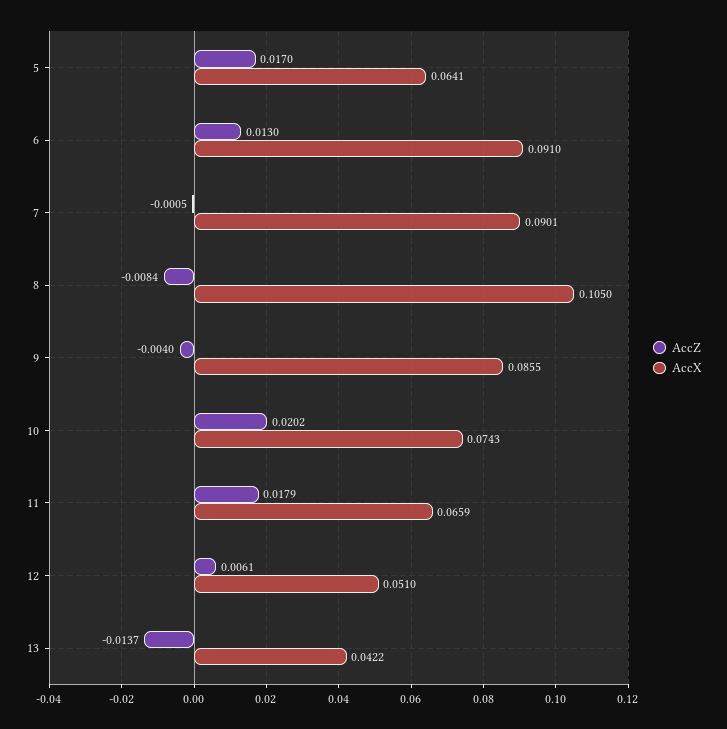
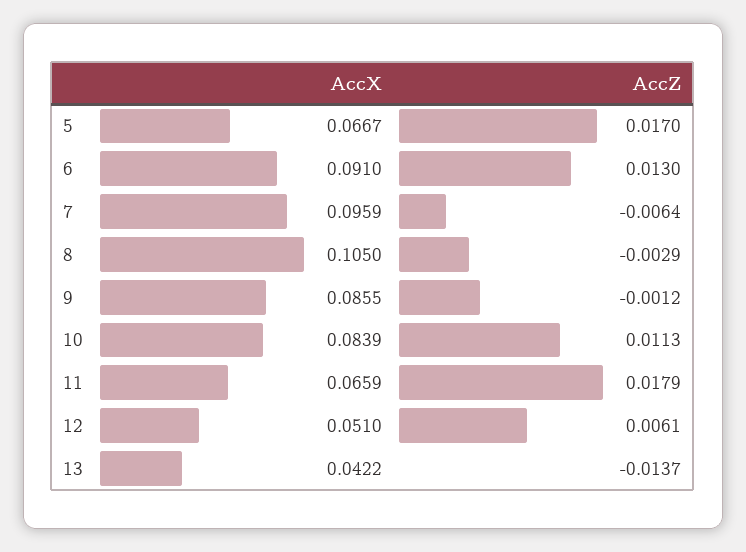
AccX, 5: 0.0641 -> 0.0667
AccZ, 7: -0.0005 -> -0.0064
AccX, 7: 0.0901 -> 0.0959
AccZ, 8: -0.0084 -> -0.0029
AccZ, 9: -0.004 -> -0.0012
AccZ, 10: 0.0202 -> 0.0113
AccX, 10: 0.0743 -> 0.0839

